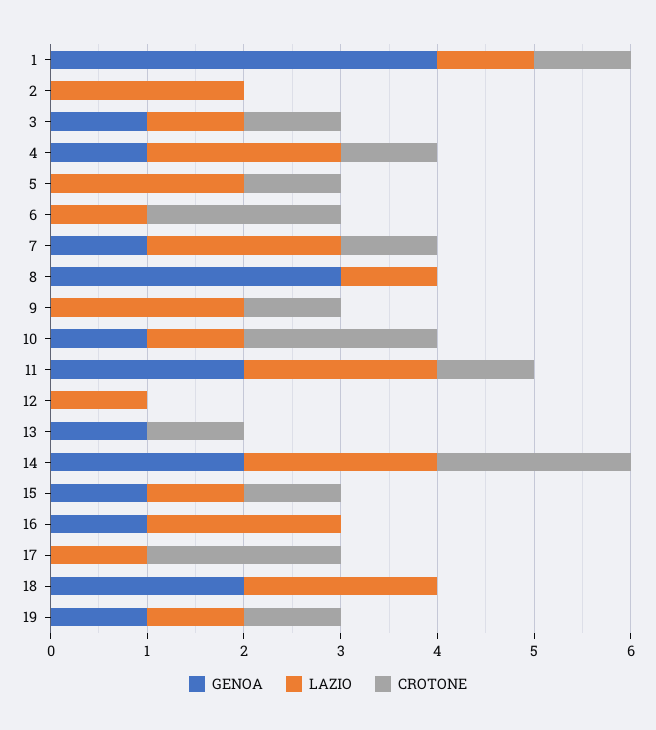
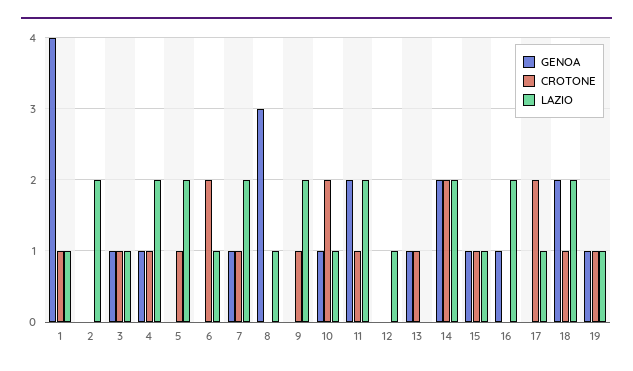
CROTONE, 18: 0 -> 1

